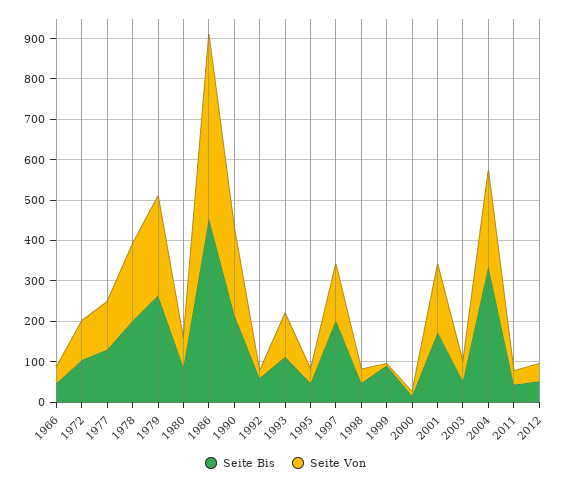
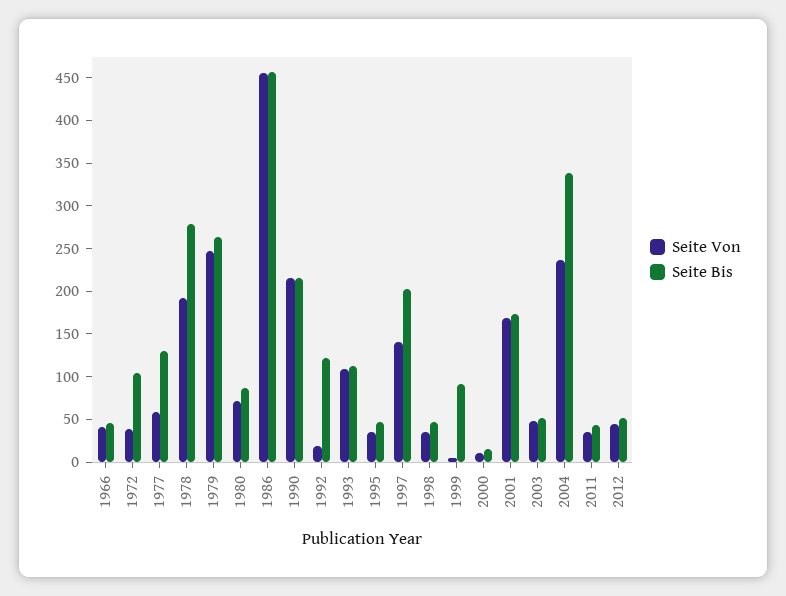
Seite Von, 1972: 100 -> 40
Seite Von, 1977: 120 -> 60
Seite Bis, 1978: 200 -> 280
Seite Bis, 1992: 60 -> 120

